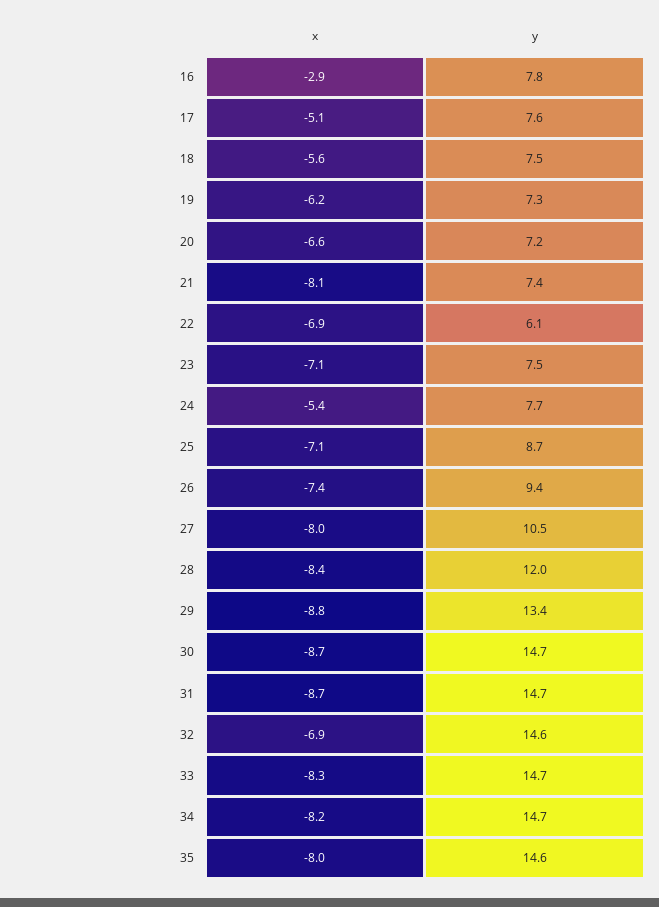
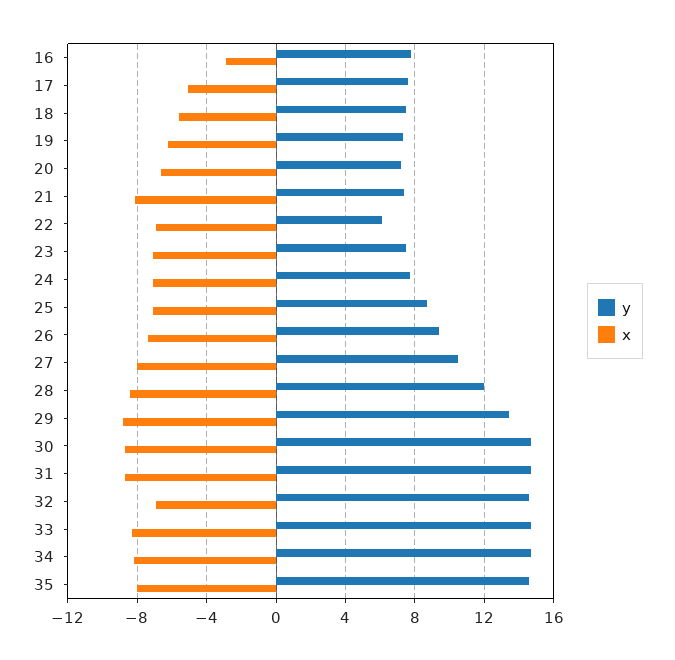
x, 24: -5.4 -> -7

